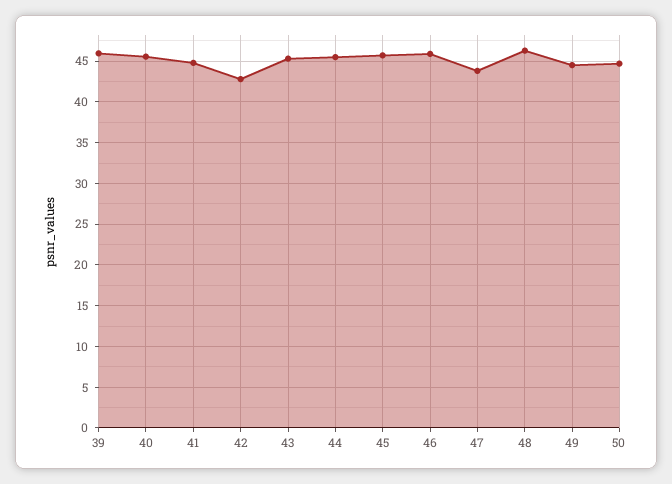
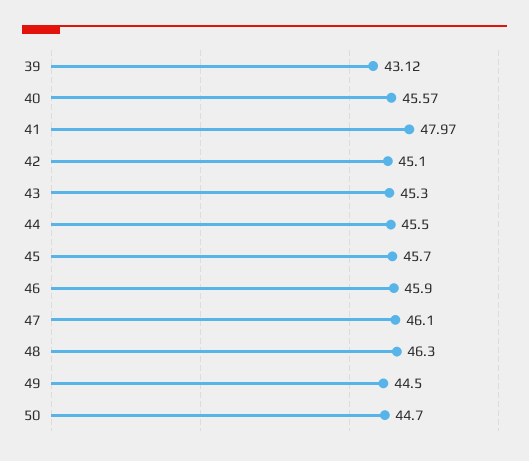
39: 46 -> 43.12
41: 45 -> 47.97
42: 43 -> 45.1
47: 44 -> 46.1

